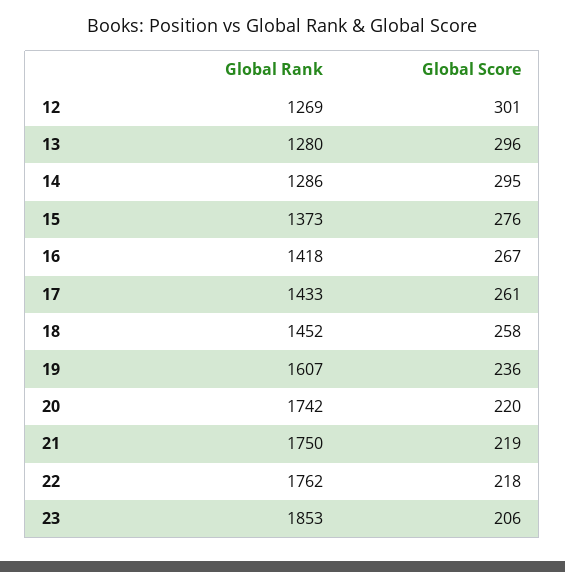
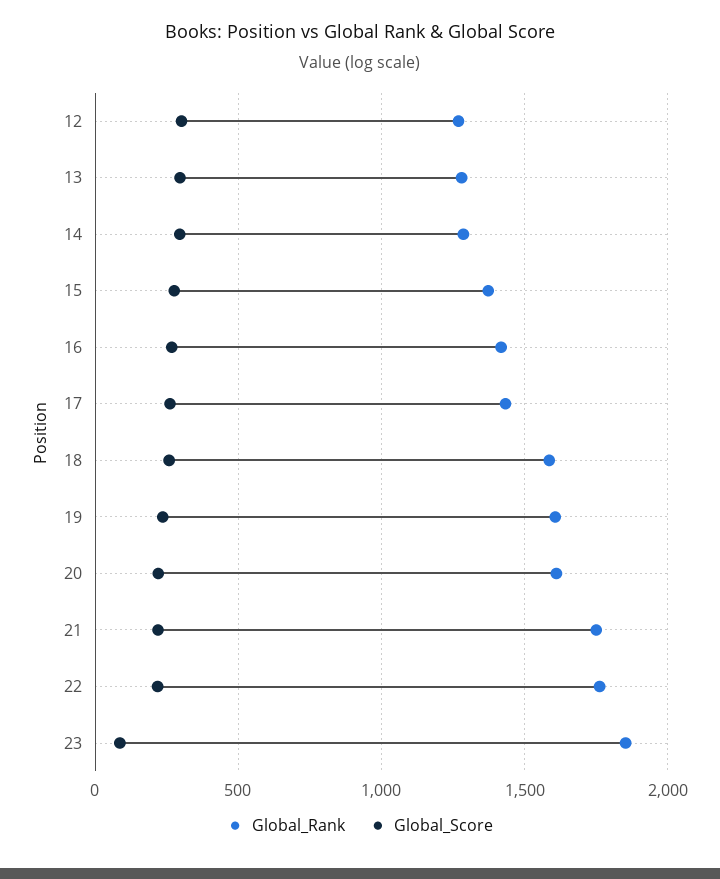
Global Rank, 18: 1452 -> 1600
Global Rank, 20: 1742 -> 1600
Global Score, 23: 206 -> 100

